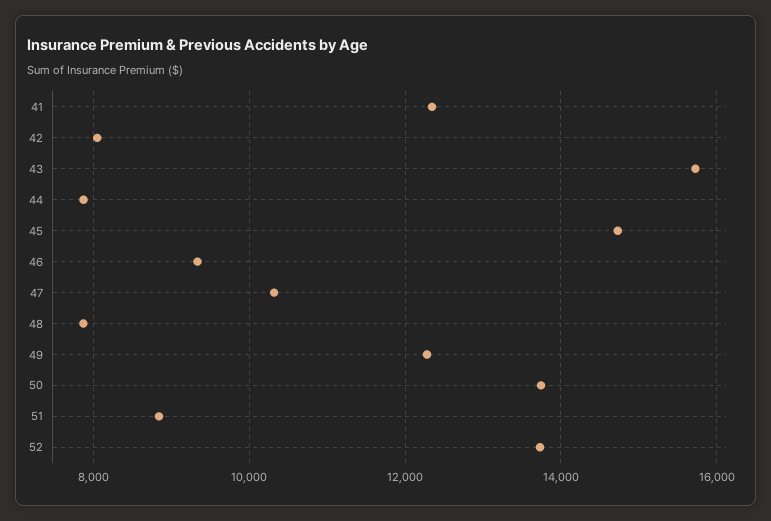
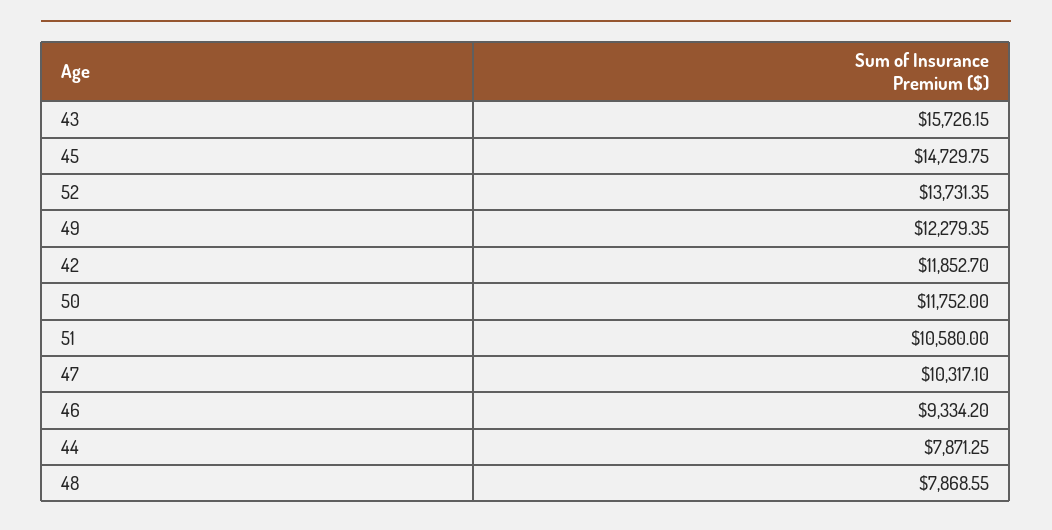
41: 12400 -> none
42: 8000 -> 11852.7
50: 13800 -> 11752
51: 8800 -> 10580

